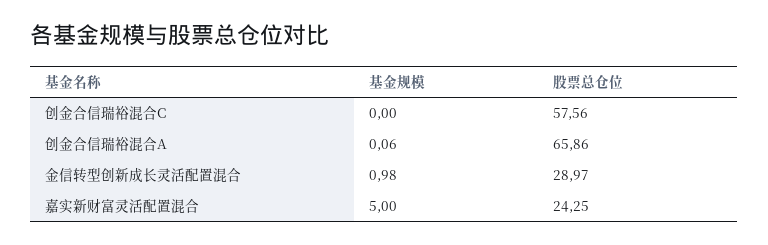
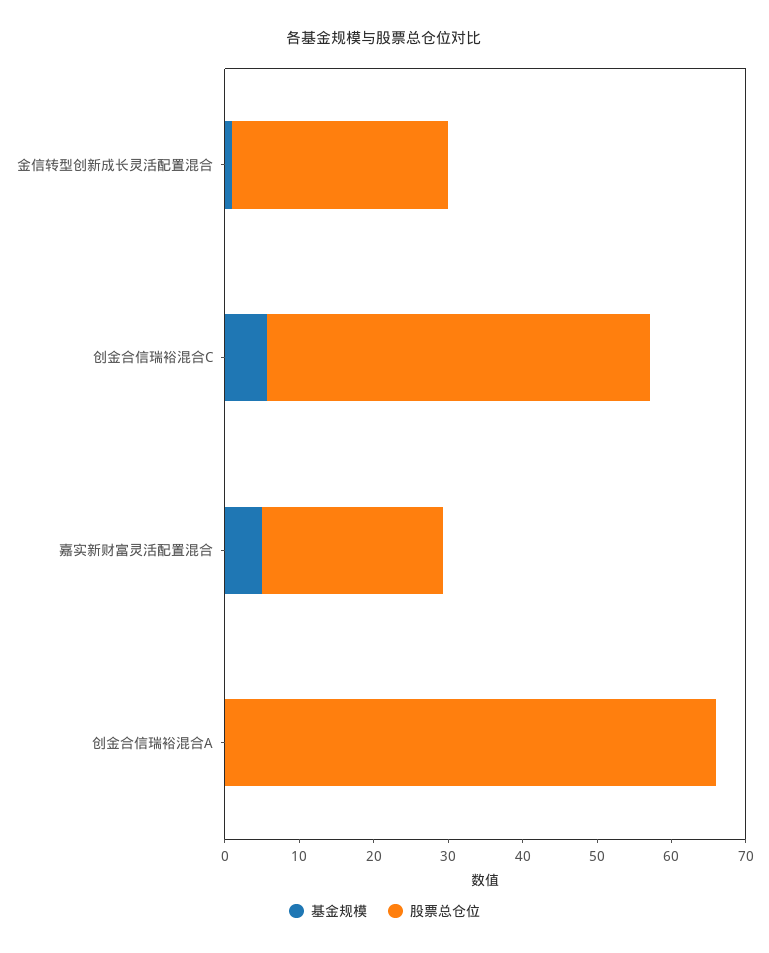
基金规模, 创金合信瑞裕混合C: 0 -> 6
股票总仓位, 创金合信瑞裕混合C: 57.56 -> 52

